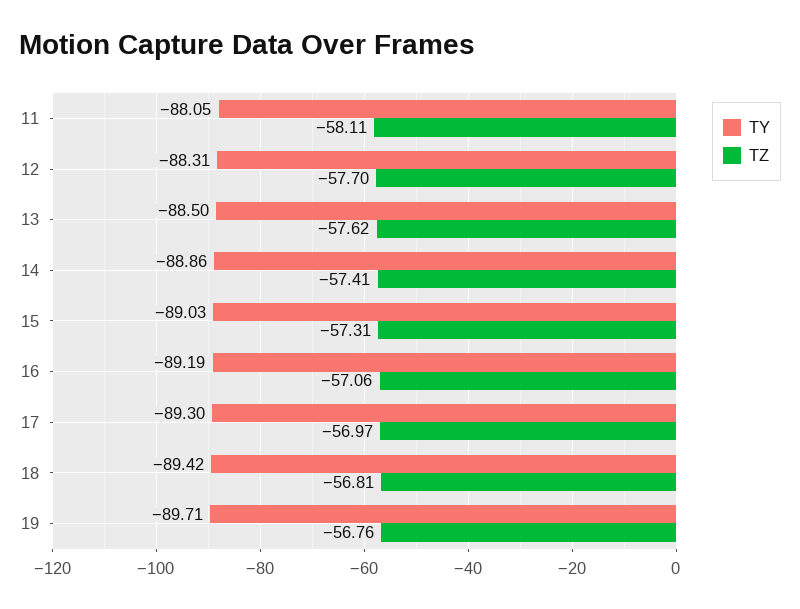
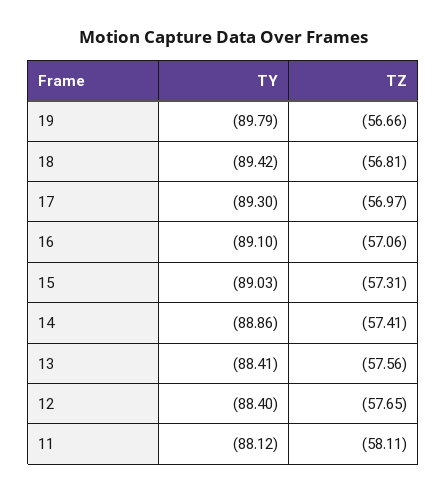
TY, 11: -88.05 -> -88.12
TY, 12: -88.31 -> -88.4
TZ, 12: -57.7 -> -57.65
TY, 13: -88.5 -> -88.41
TZ, 13: -57.62 -> -57.56
TY, 16: -89.19 -> -89.1
TY, 19: -89.71 -> -89.79
TZ, 19: -56.76 -> -56.66

